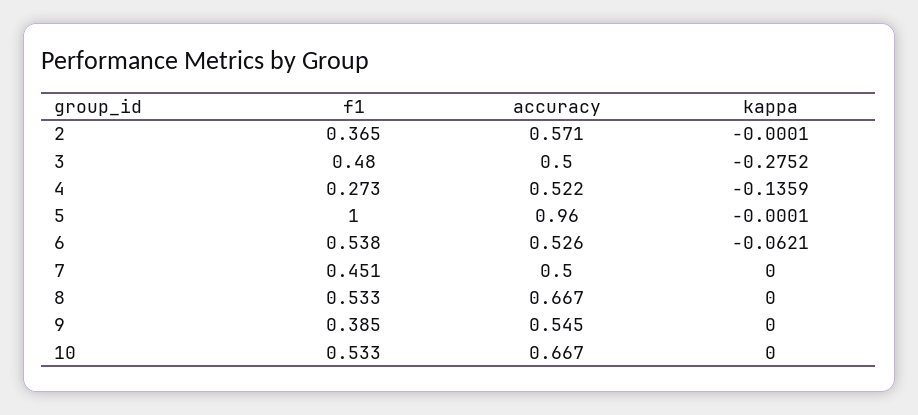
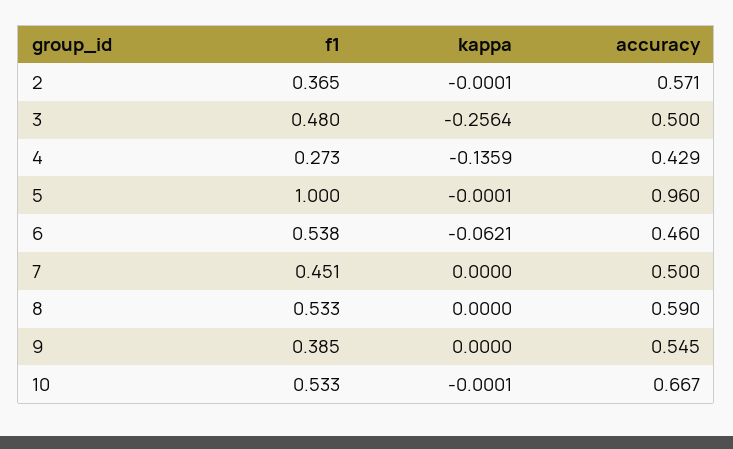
kappa, 3: -0.2752 -> -0.2564
accuracy, 4: 0.522 -> 0.429
accuracy, 6: 0.526 -> 0.46
accuracy, 8: 0.667 -> 0.59
kappa, 10: 0 -> -0.0001

